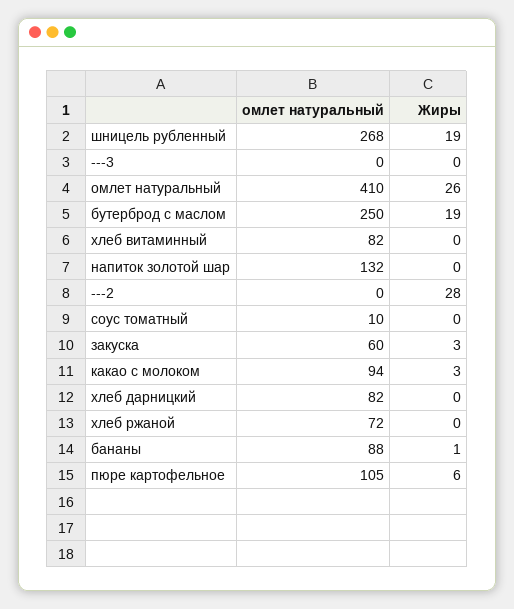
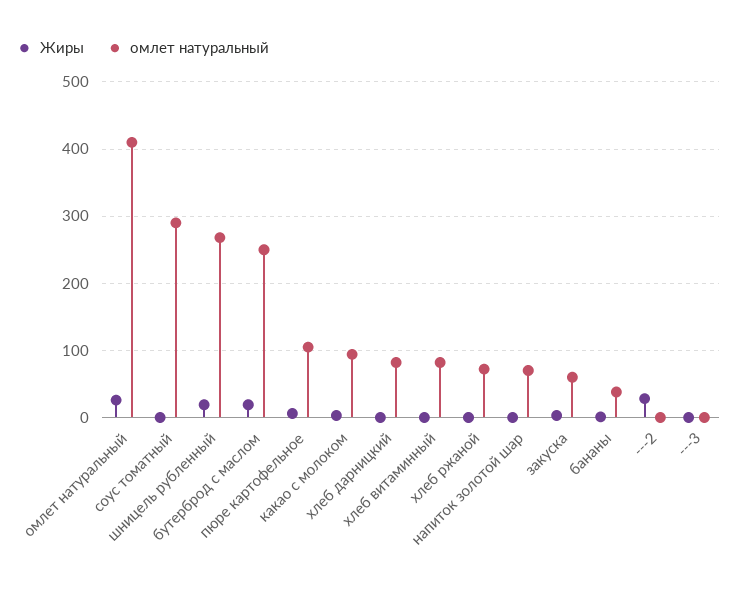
омлет натуральный, напиток золотой шар: 132 -> 70
омлет натуральный, соус томатный: 10 -> 290
омлет натуральный, бананы: 88 -> 40

